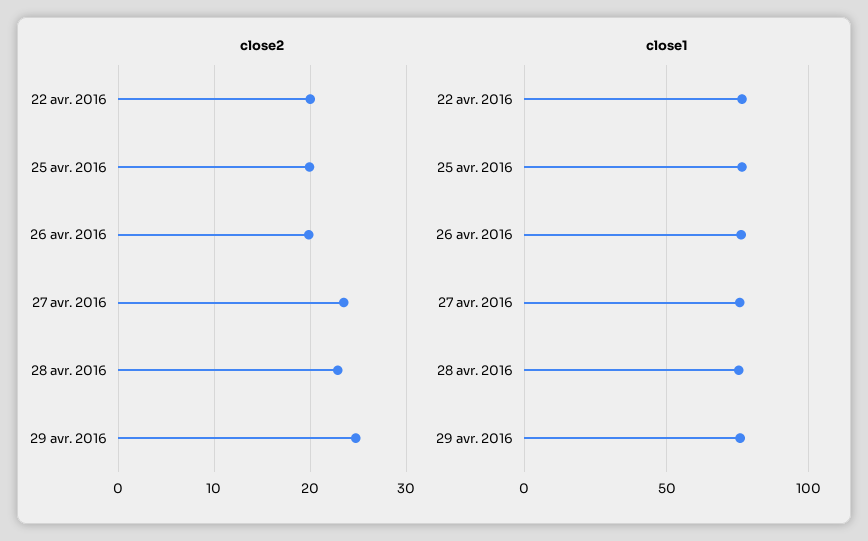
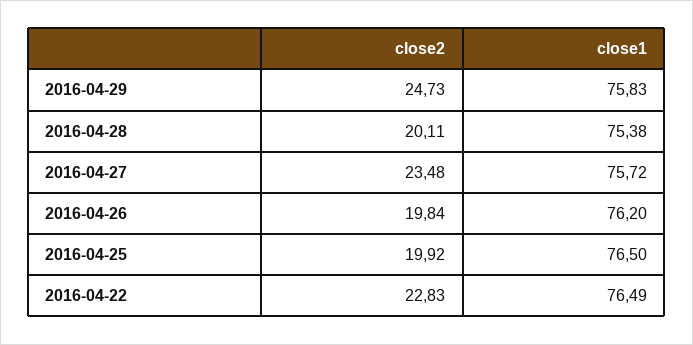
close2, 22 avr. 2016: 20 -> 22.83
close2, 28 avr. 2016: 23 -> 20.11

